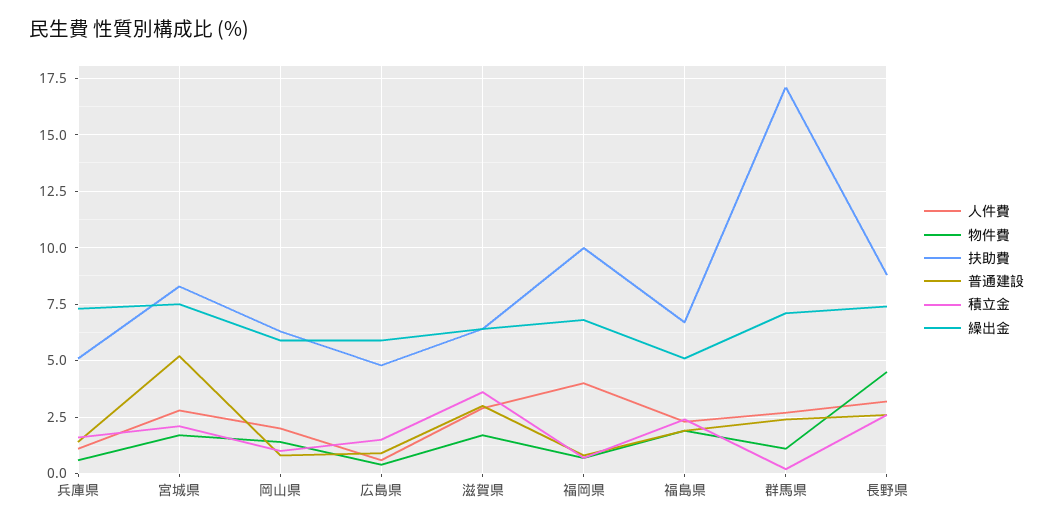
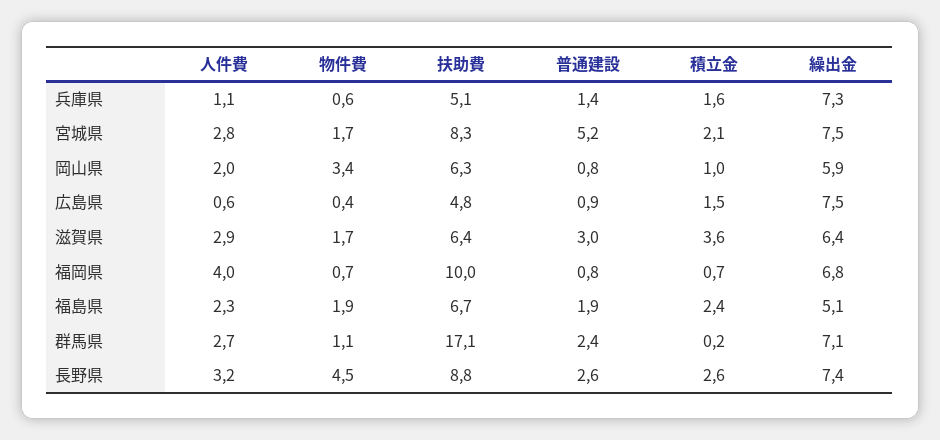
物件費, 岡山県: 1.5 -> 3.4
繰出金, 広島県: 6 -> 7.5

